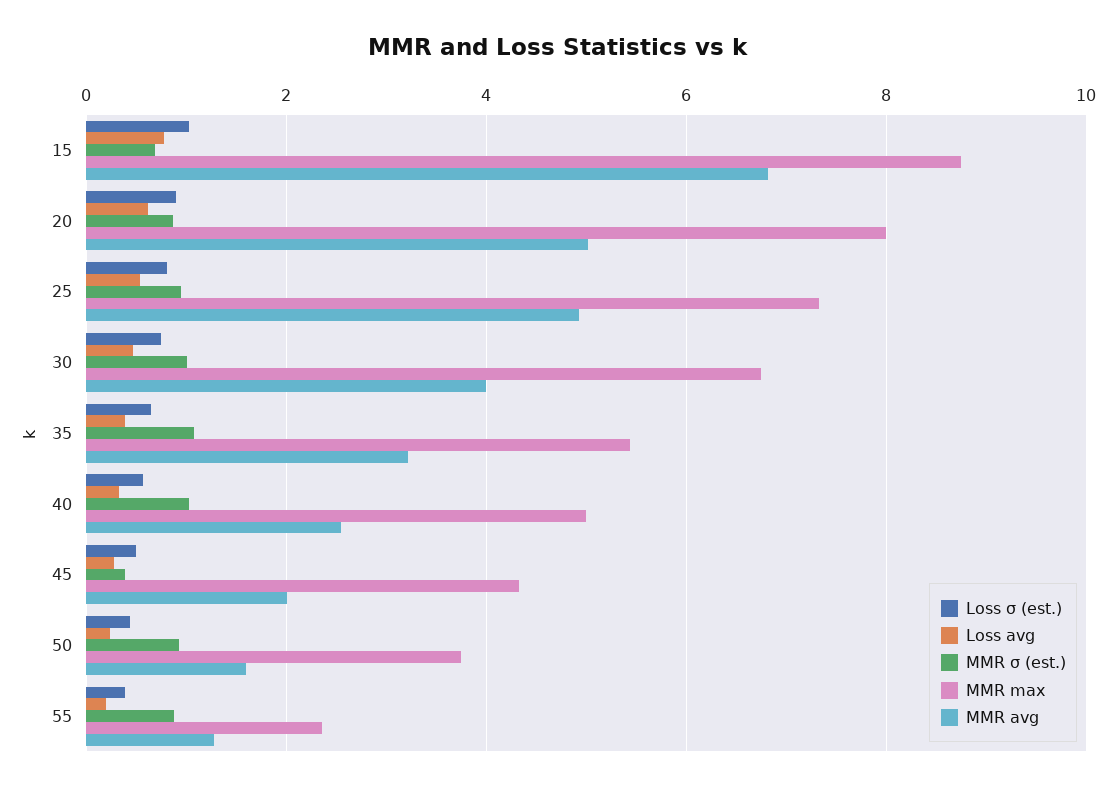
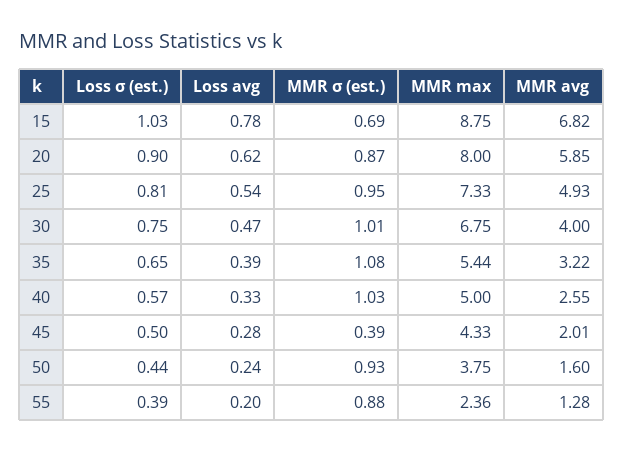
MMR avg, 20: 5 -> 5.85

